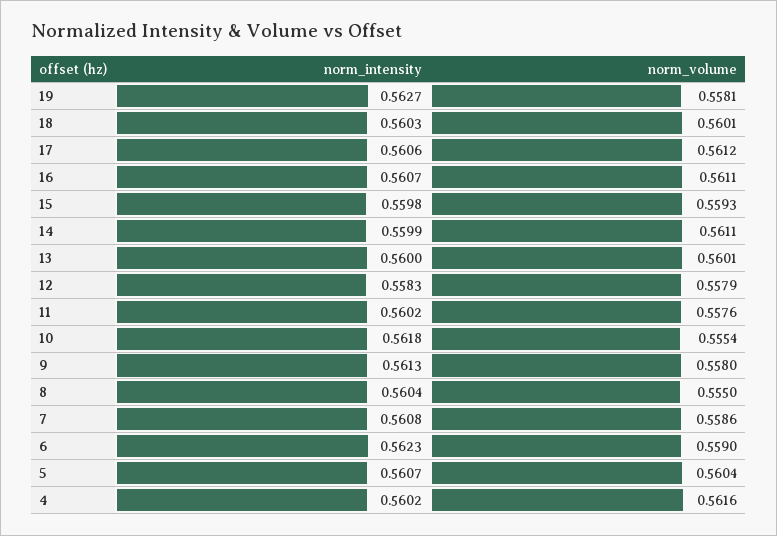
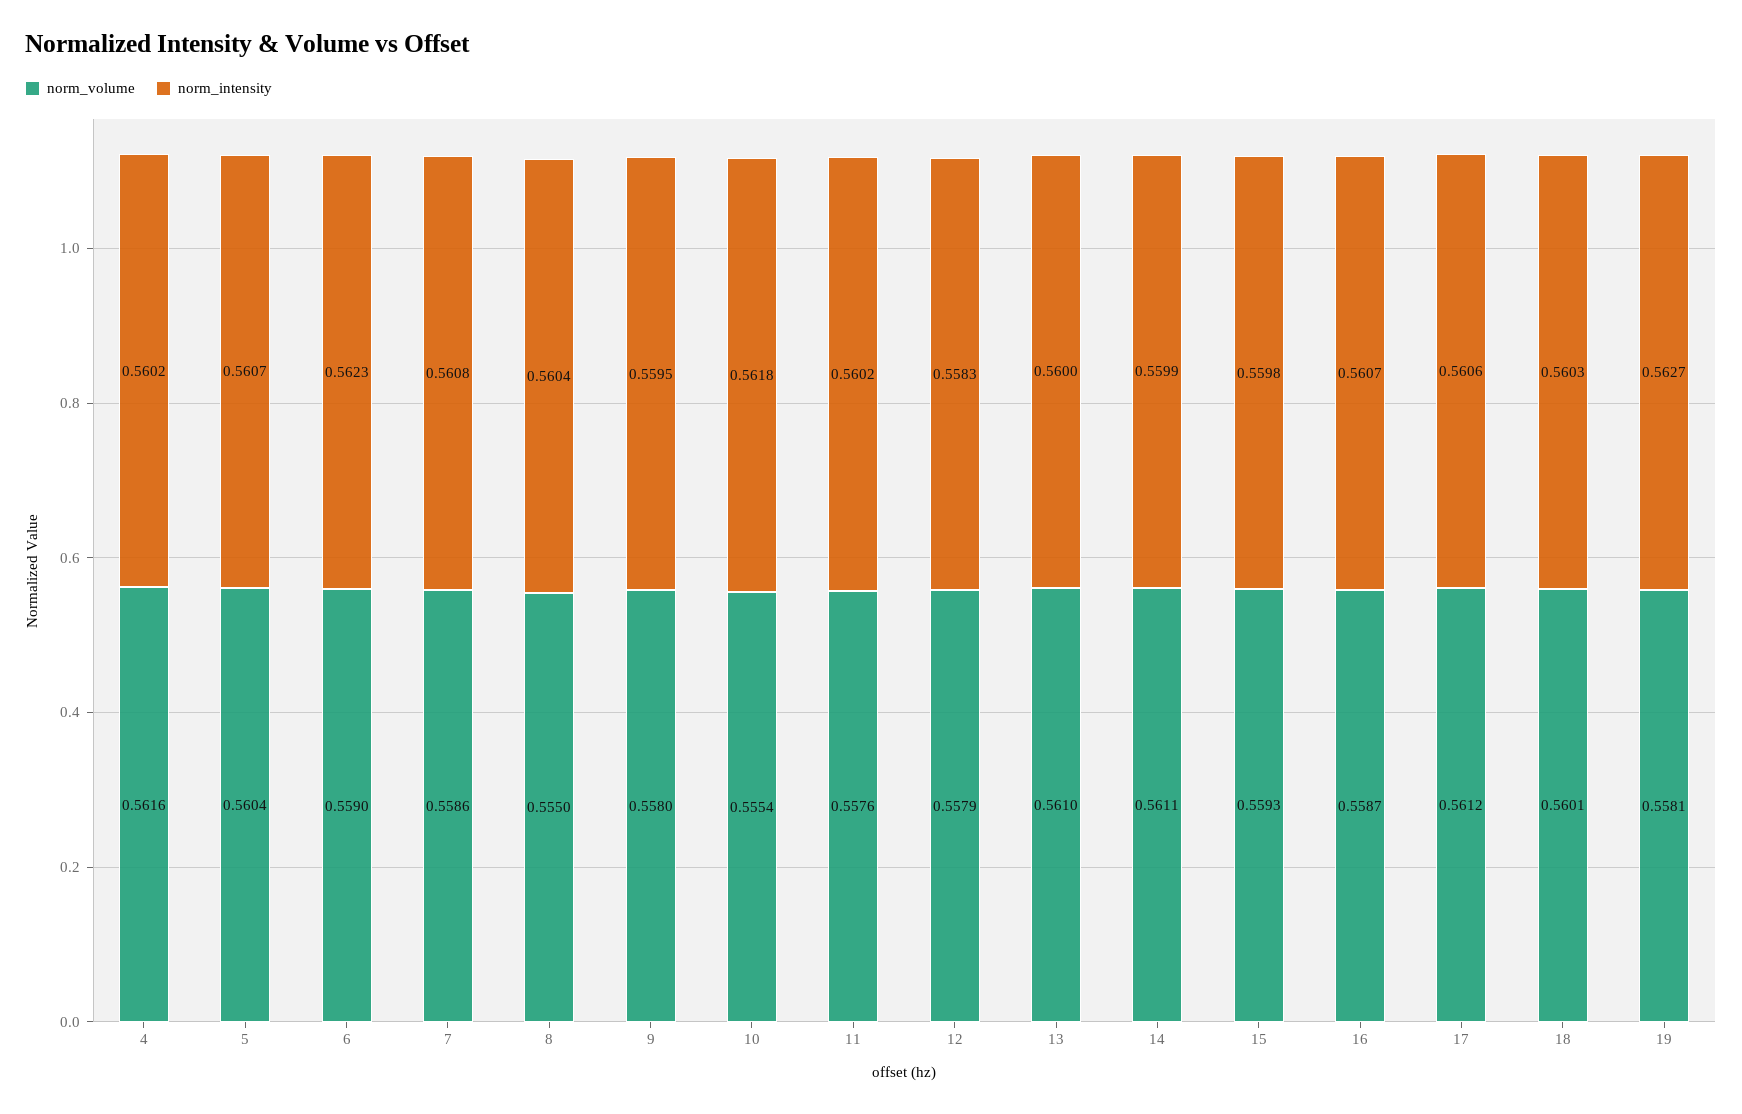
norm_volume, 16: 0.5611 -> 0.5587
norm_volume, 13: 0.5601 -> 0.561
norm_intensity, 9: 0.5613 -> 0.5595

